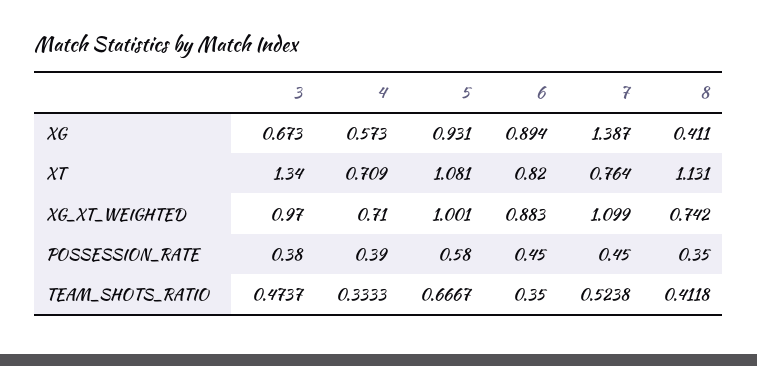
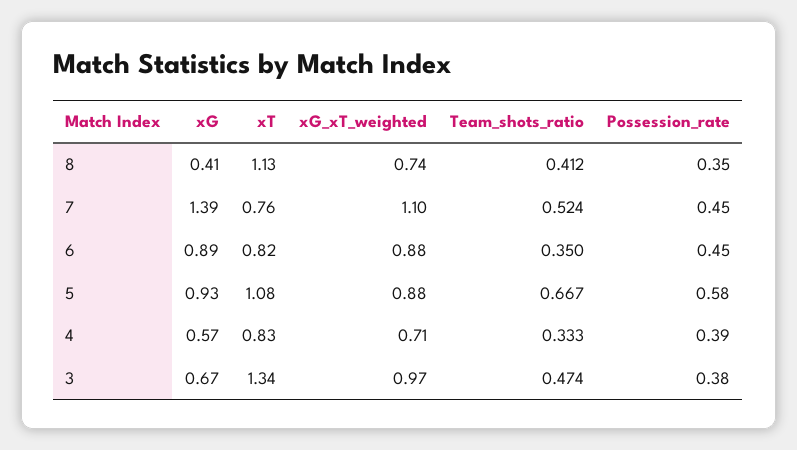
4, XT: 0.709 -> 0.83
5, XG_XT_WEIGHTED: 1.001 -> 0.88

